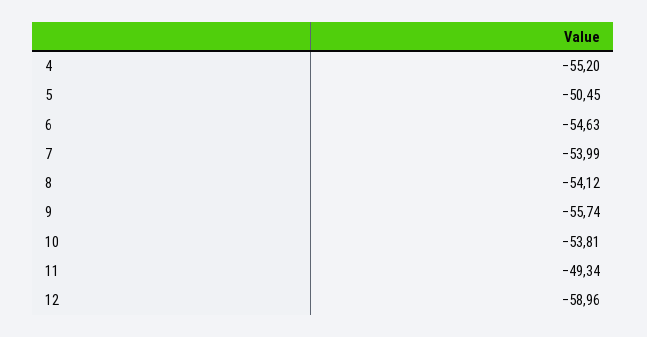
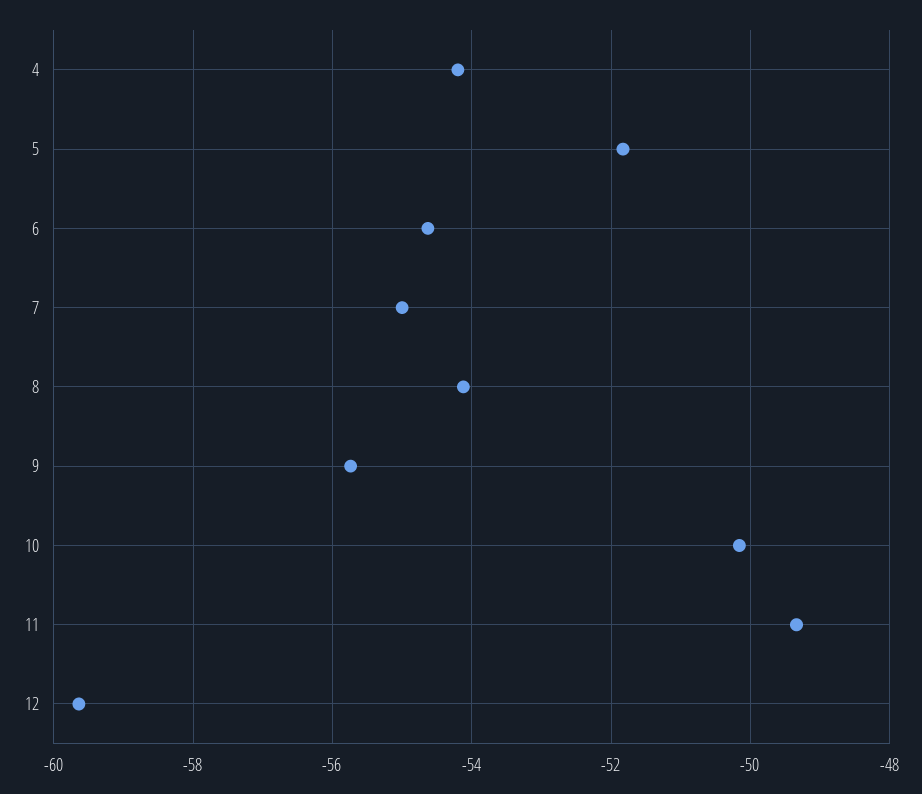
4: -55.2 -> -54.2
5: -50.45 -> -51.8
7: -53.99 -> -55
10: -53.81 -> -50.2
12: -58.96 -> -59.6

